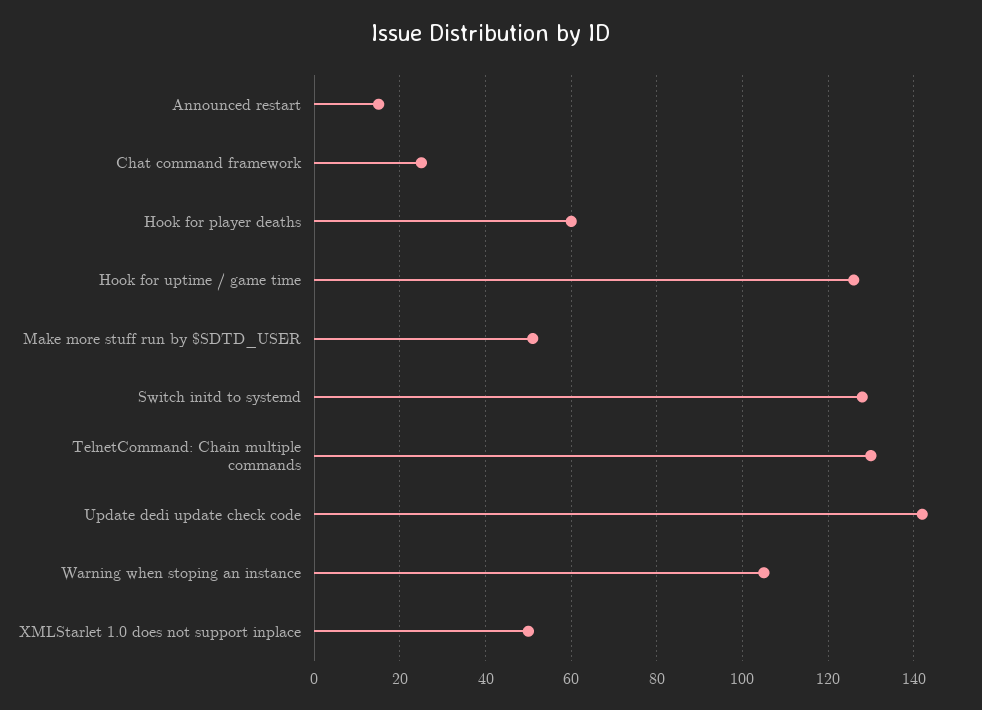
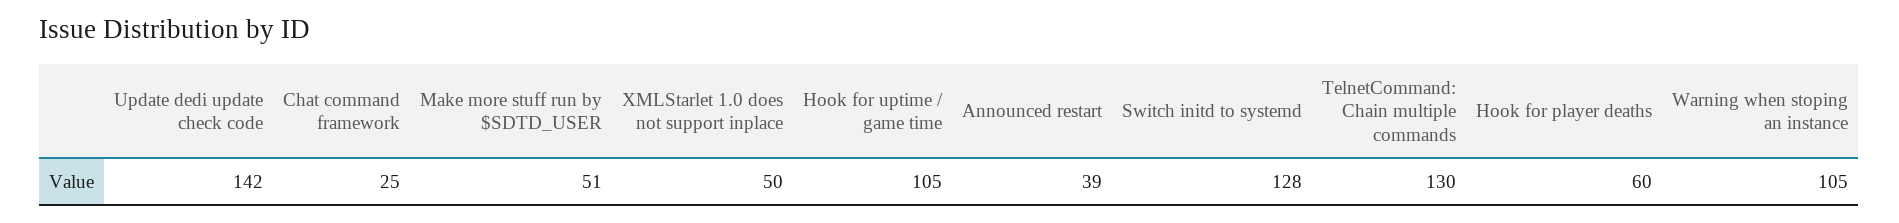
Announced restart: 15 -> 39
Hook for uptime / game time: 125 -> 105

